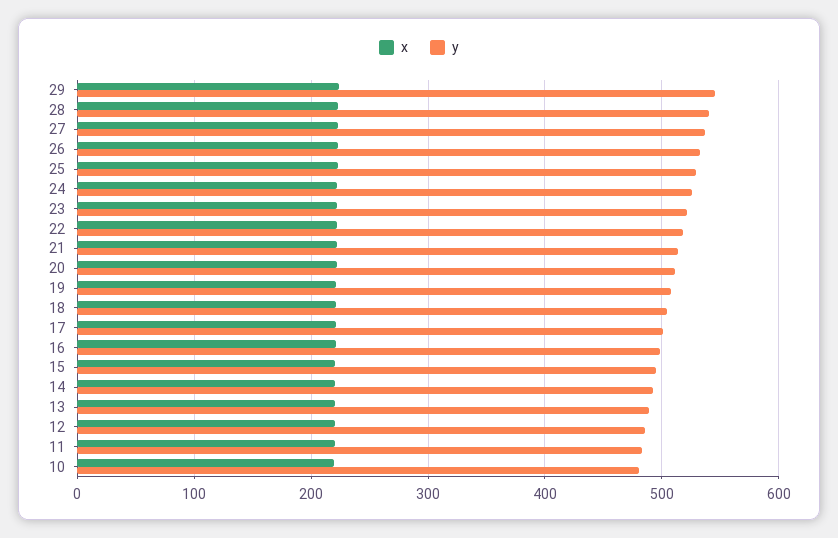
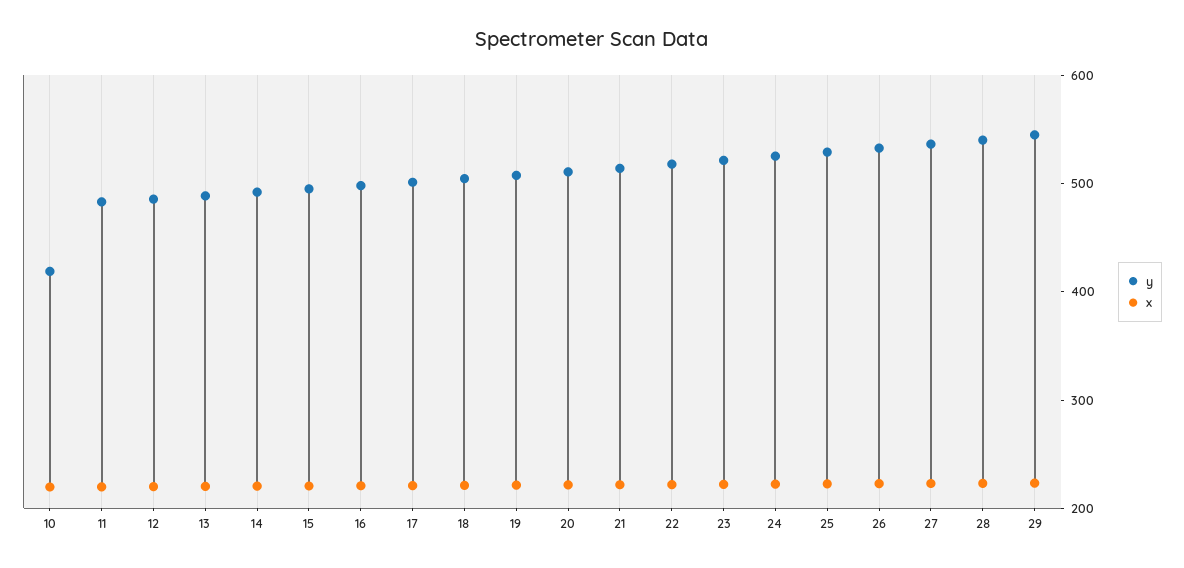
y, 10: 480 -> 420

